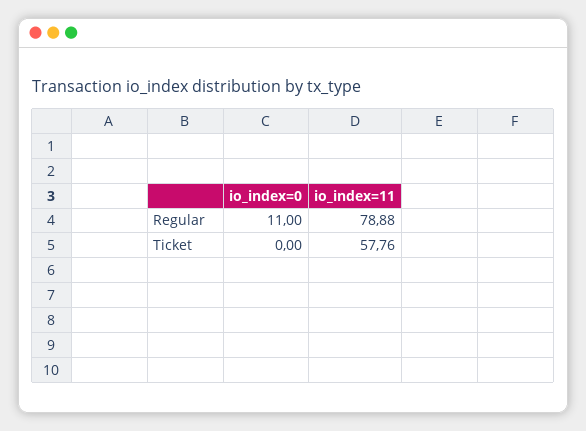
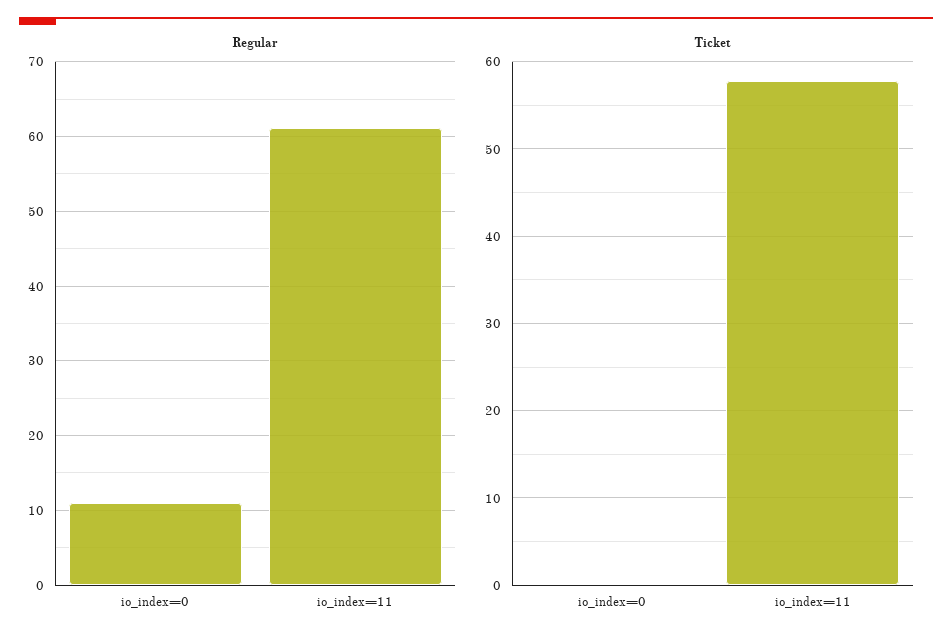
Regular, io_index=11: 78.88 -> 61

